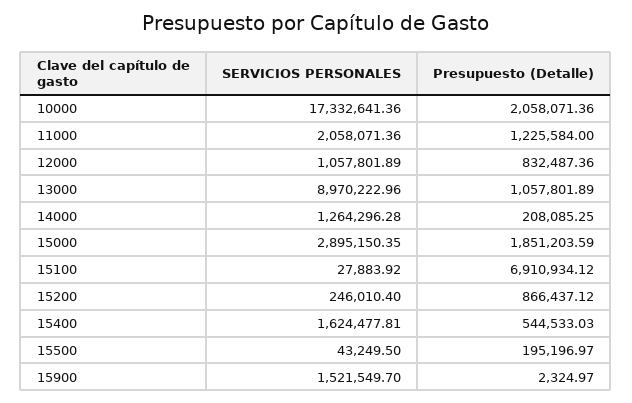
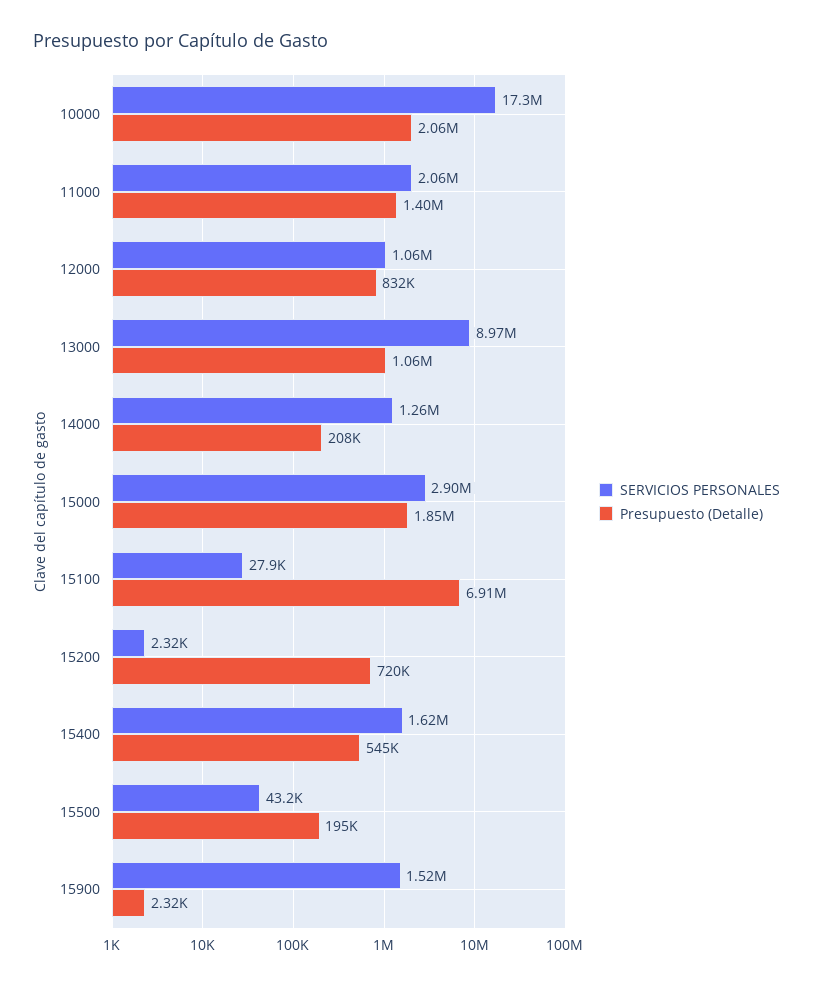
Presupuesto (Detalle), 11000: 1225584 -> 1400000
SERVICIOS PERSONALES, 15200: 246010.4 -> 2320
Presupuesto (Detalle), 15200: 866437.12 -> 720000

